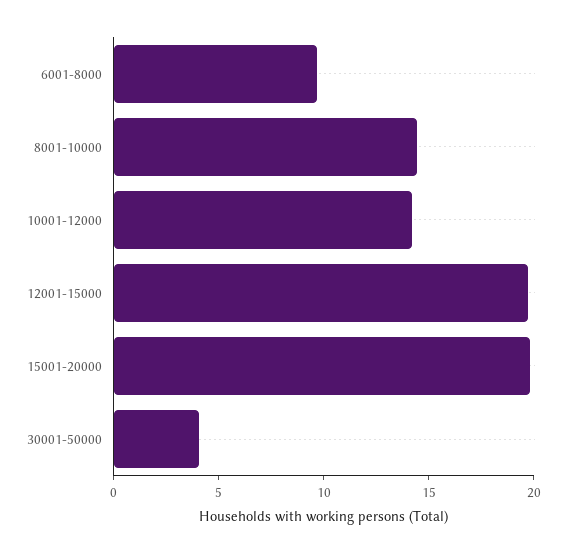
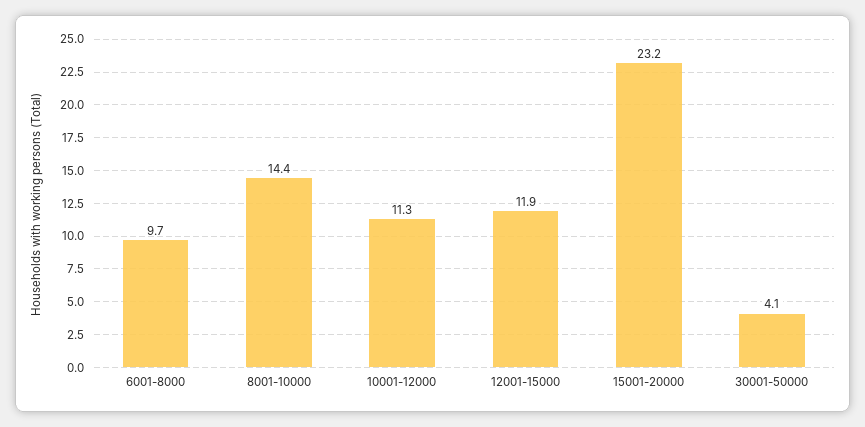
10001-12000: 14 -> 11.3
12001-15000: 20 -> 11.9
15001-20000: 20 -> 23.2

